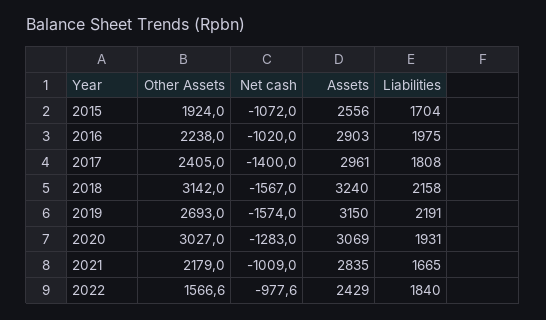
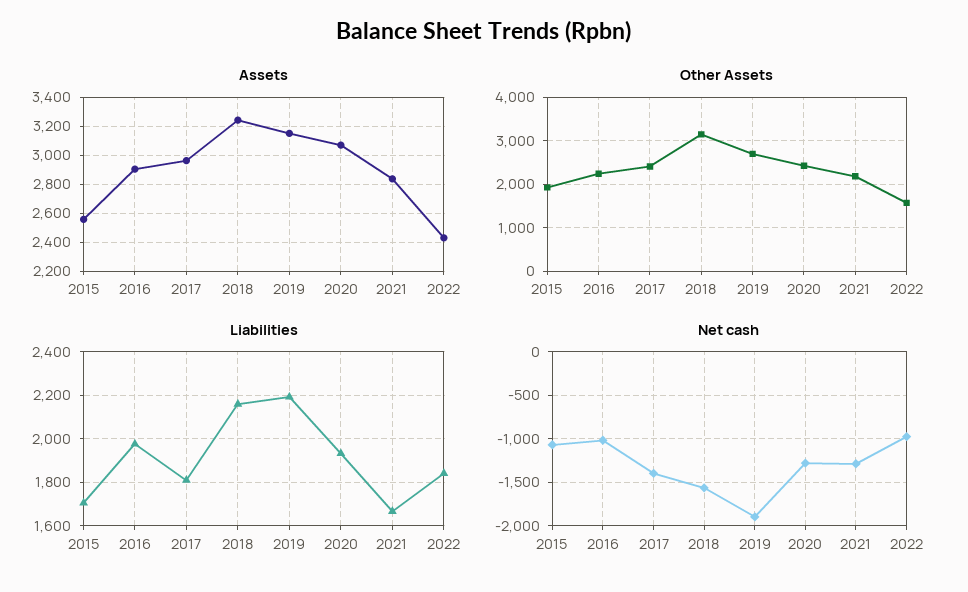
Net cash, 2019: -1574 -> -1900
Other Assets, 2020: 3027 -> 2400
Net cash, 2021: -1009 -> -1300

